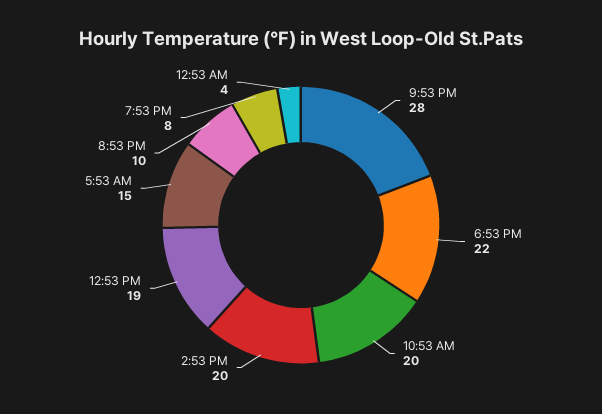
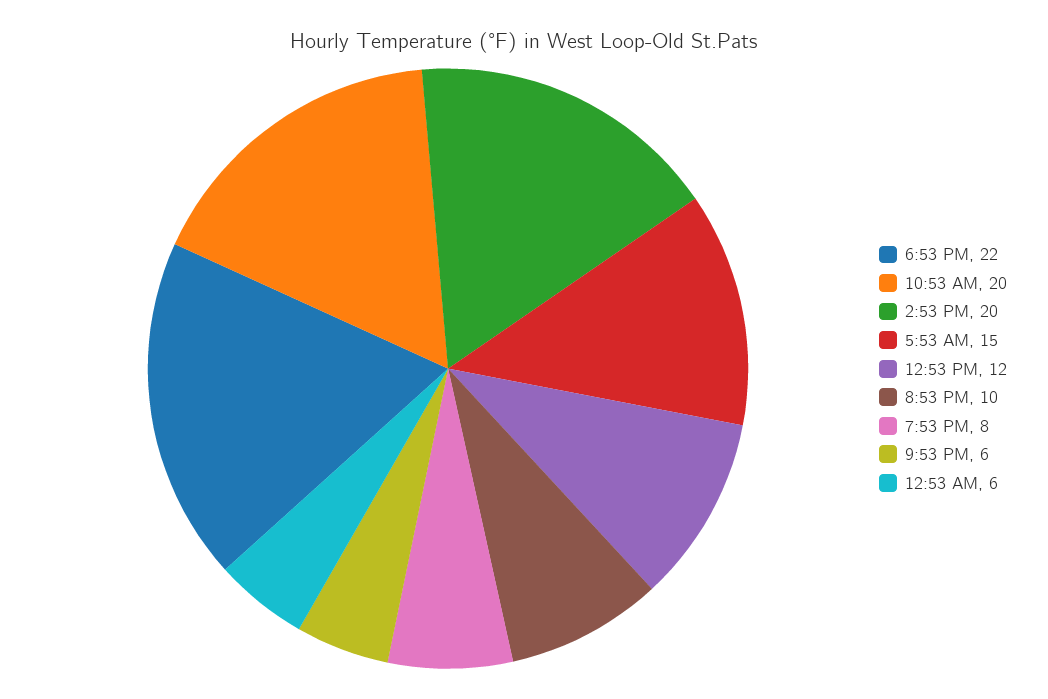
9:53 PM: 28 -> 6
12:53 PM: 19 -> 12
12:53 AM: 4 -> 6

